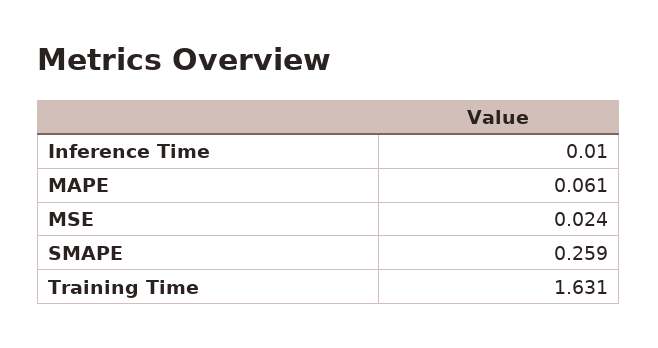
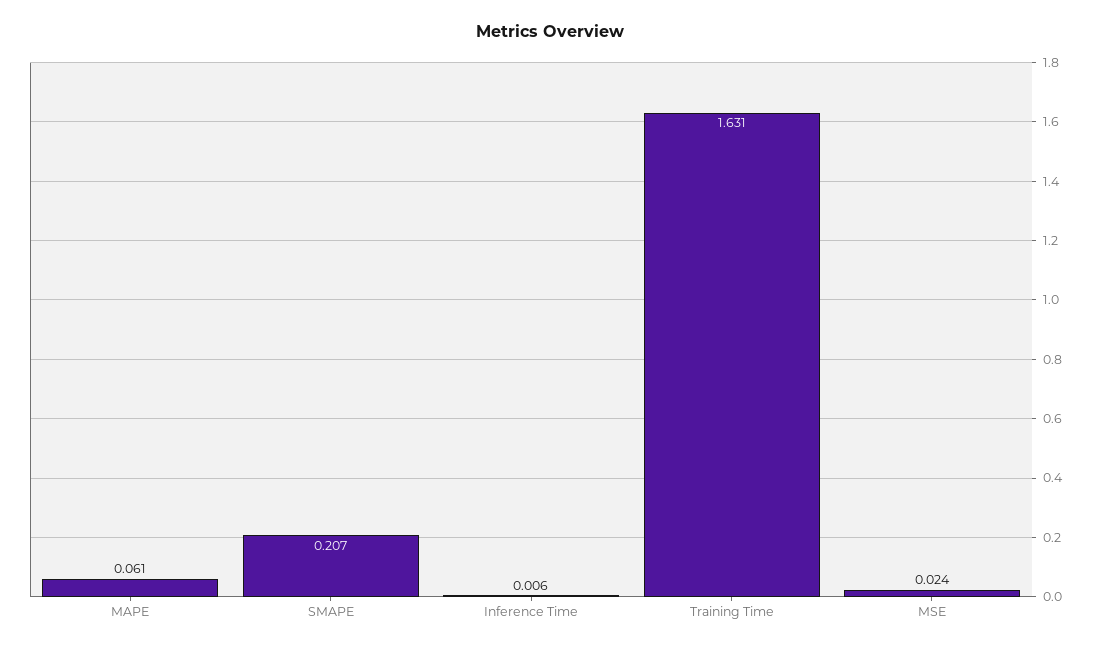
Inference Time: 0.01 -> 0.006
SMAPE: 0.259 -> 0.207

